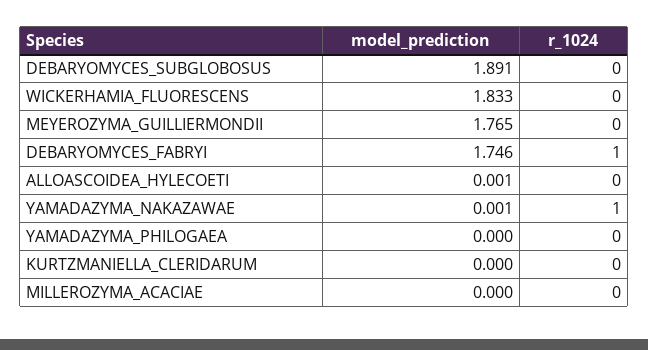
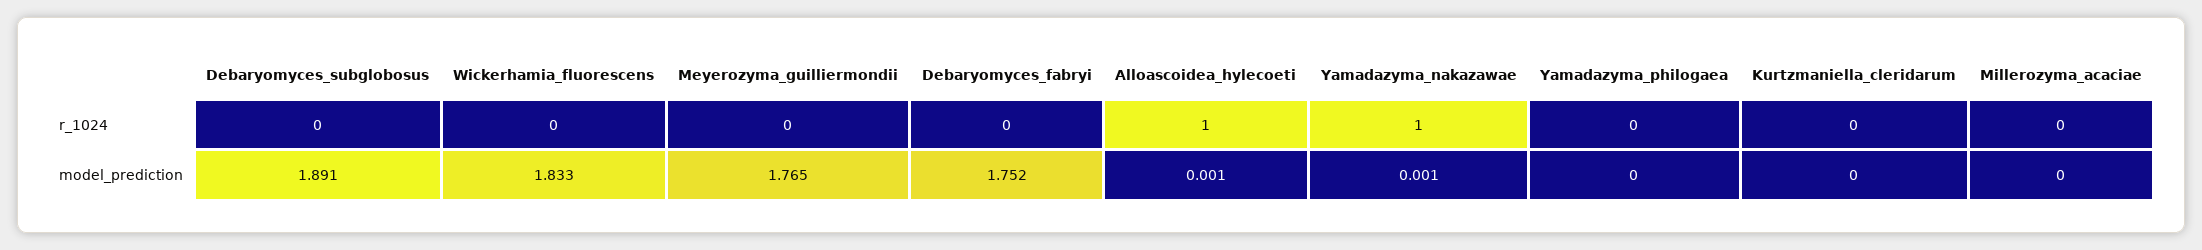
model_prediction, DEBARYOMYCES_FABRYI: 1.746 -> 1.752
r_1024, DEBARYOMYCES_FABRYI: 1 -> 0
r_1024, ALLOASCOIDEA_HYLECOETI: 0 -> 1

